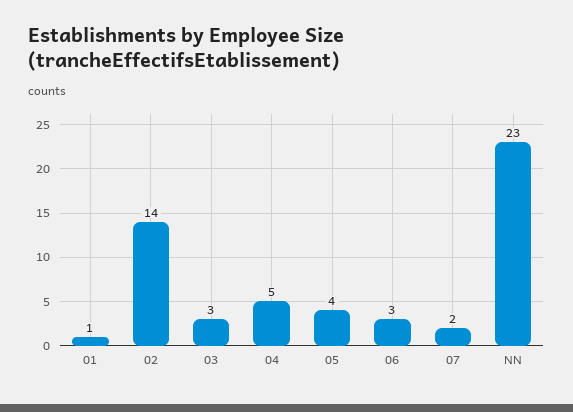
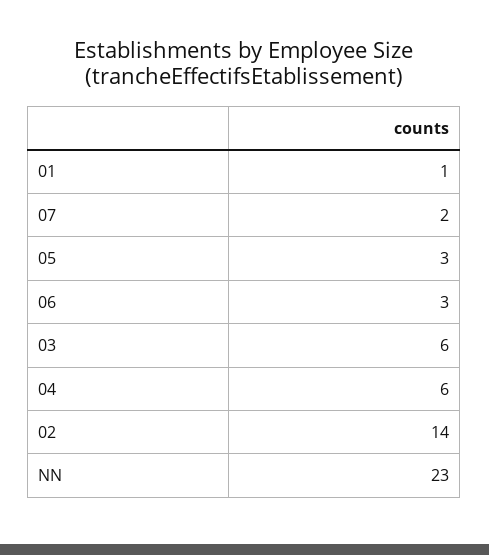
03: 3 -> 6
04: 5 -> 6
05: 4 -> 3

